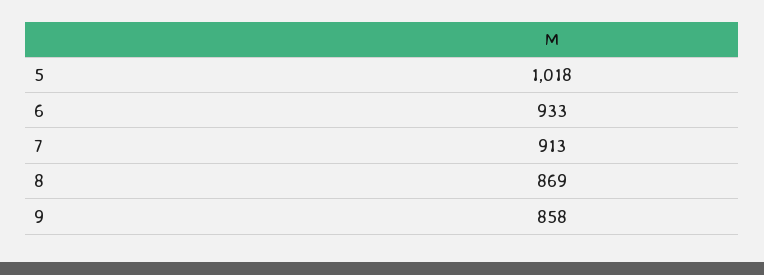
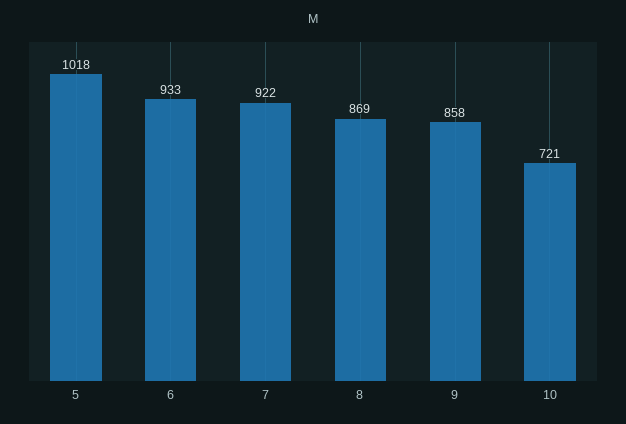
7: 913 -> 922
10: none -> 721

